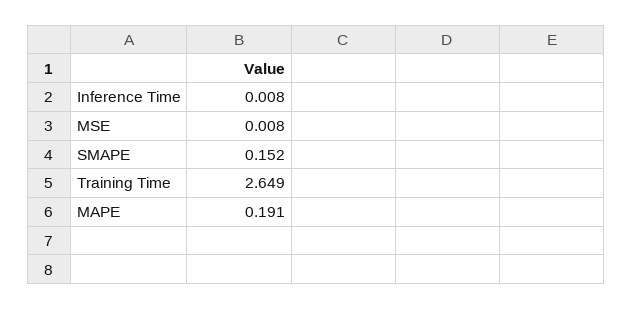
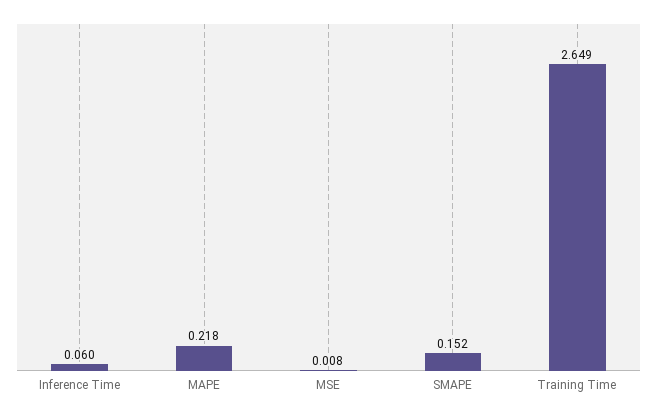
Inference Time: 0.008 -> 0.06
MAPE: 0.191 -> 0.218

